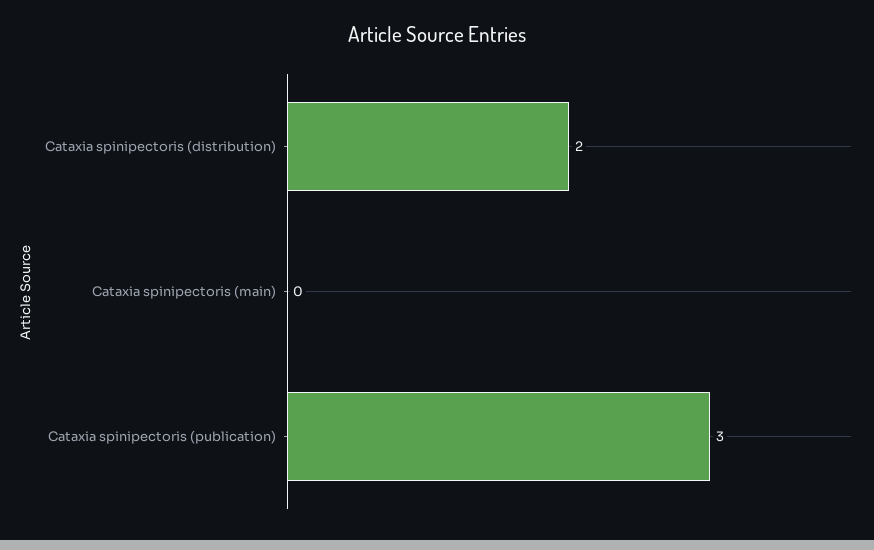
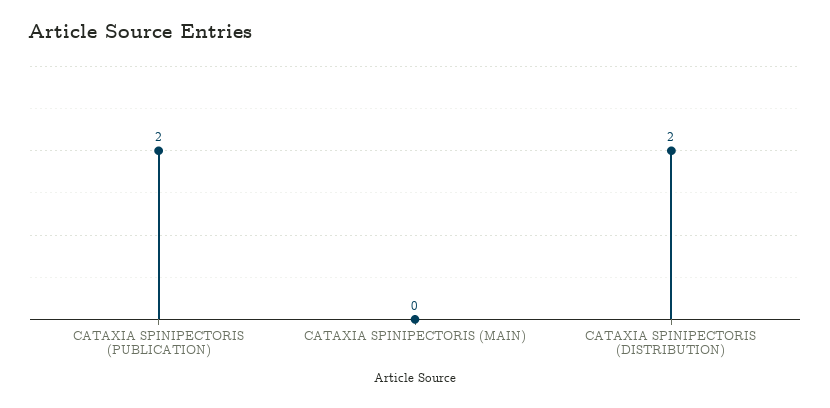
Cataxia spinipectoris (publication): 3 -> 2

